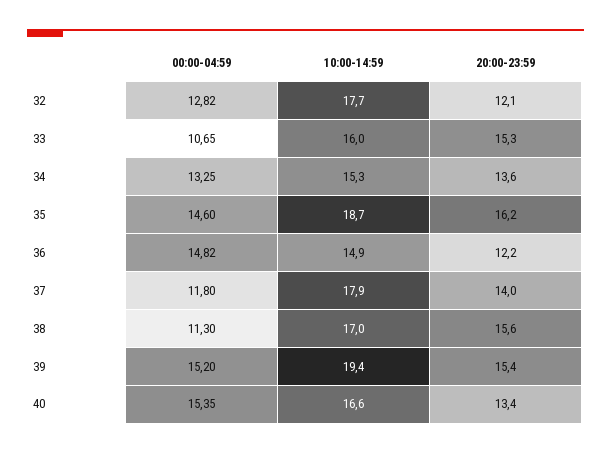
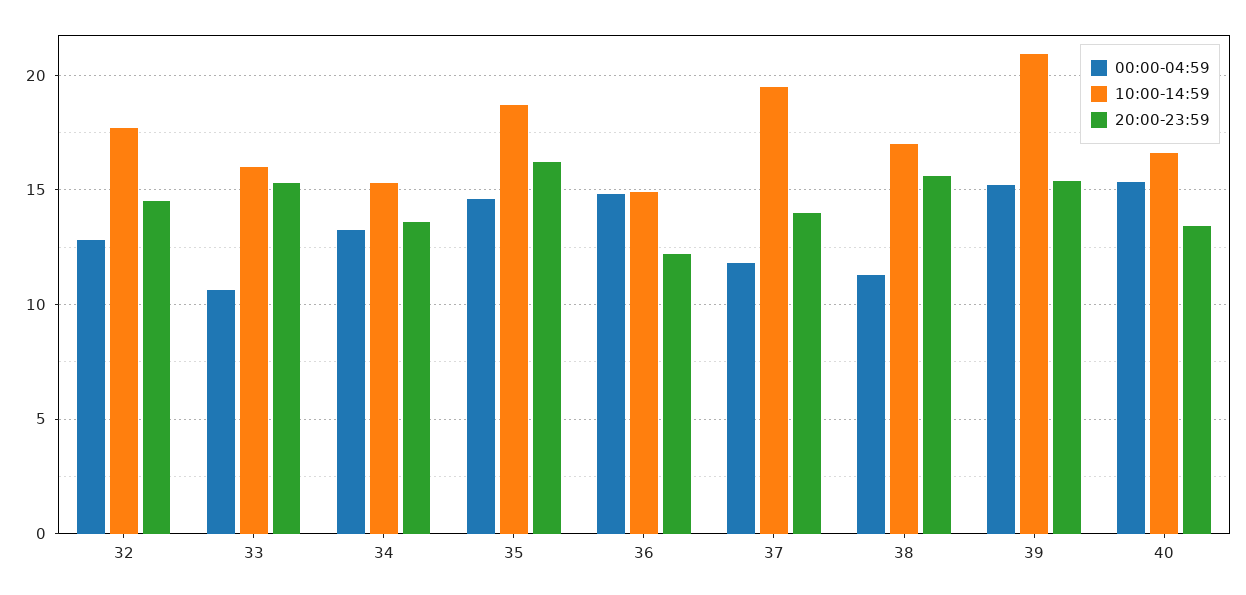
20:00-23:59, 32: 12.1 -> 14.5
10:00-14:59, 37: 17.9 -> 19.5
10:00-14:59, 39: 19.4 -> 21

